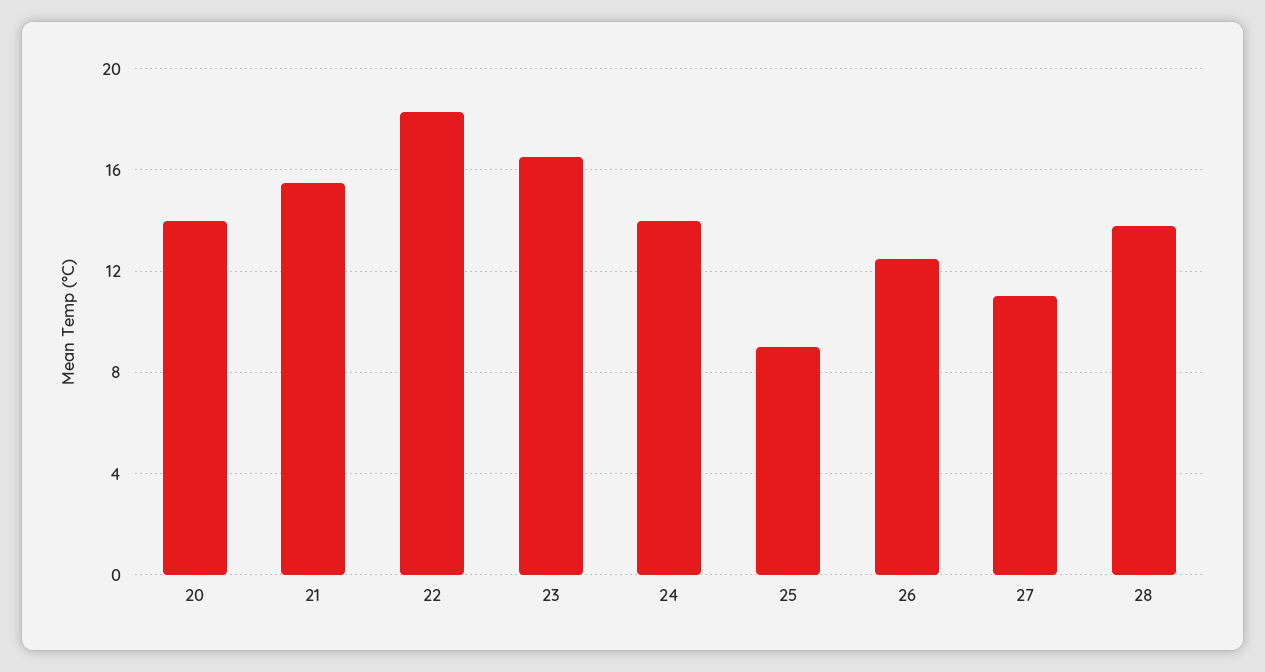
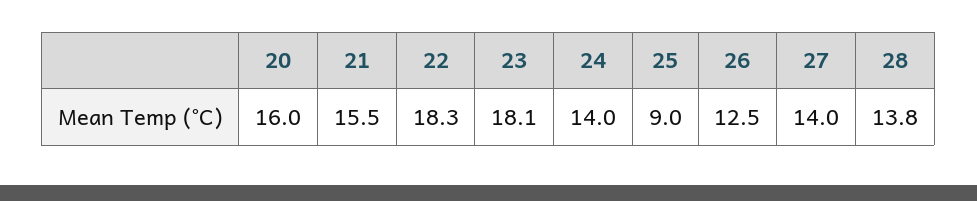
20: 14 -> 16
23: 16.5 -> 18.1
27: 11 -> 14

